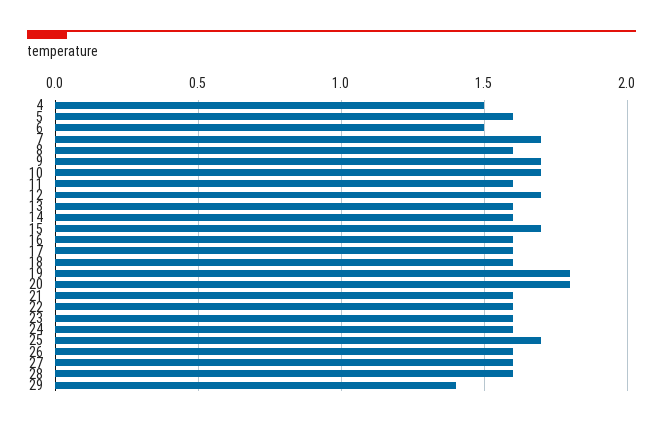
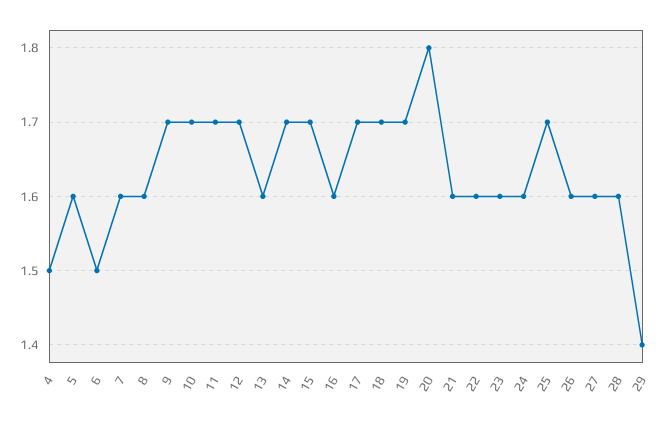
7: 1.7 -> 1.6
11: 1.6 -> 1.7
14: 1.6 -> 1.7
17: 1.6 -> 1.7
18: 1.6 -> 1.7
19: 1.8 -> 1.7

